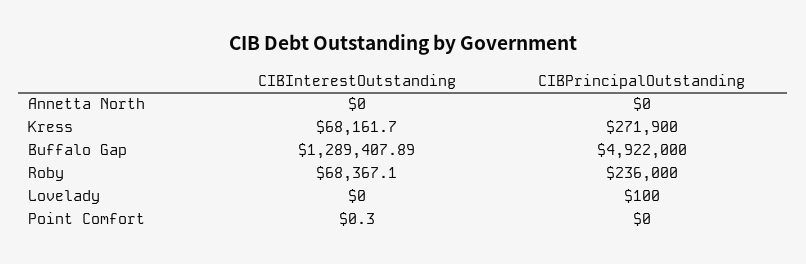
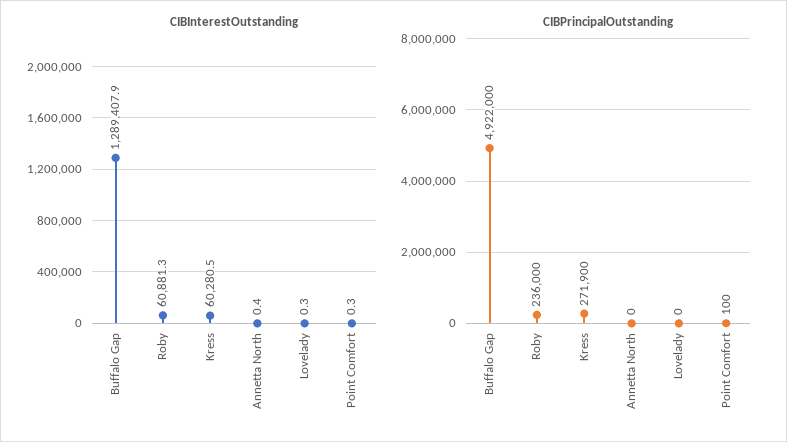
CIBInterestOutstanding, Annetta North: 0 -> 0.4
CIBInterestOutstanding, Kress: 68161.7 -> 60280.5
CIBInterestOutstanding, Roby: 68367.1 -> 60881.3
CIBInterestOutstanding, Lovelady: 0 -> 0.3
CIBPrincipalOutstanding, Lovelady: 100 -> 0
CIBPrincipalOutstanding, Point Comfort: 0 -> 100

